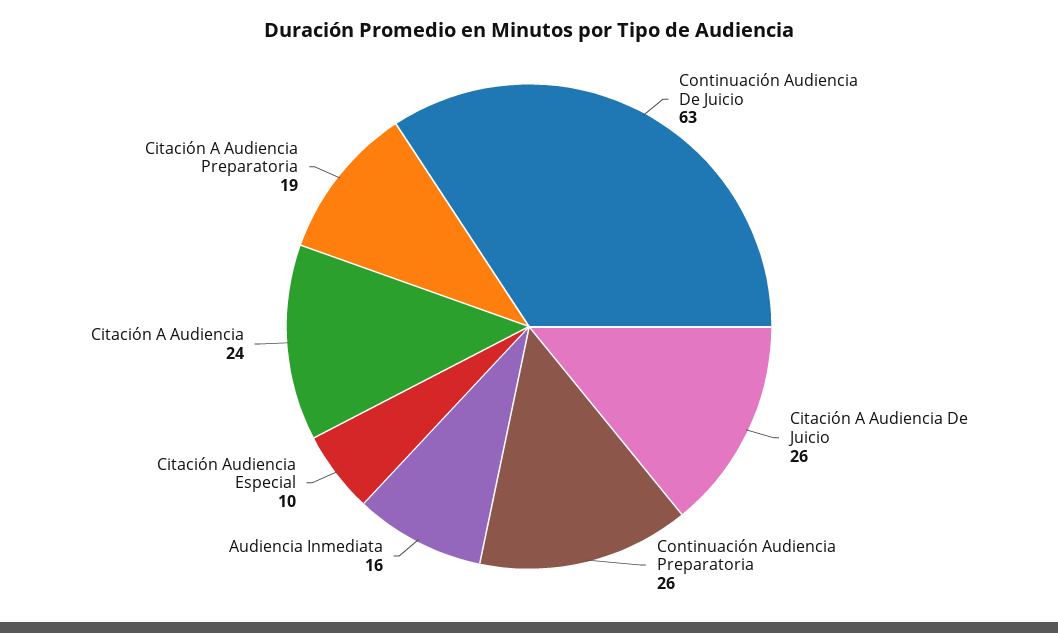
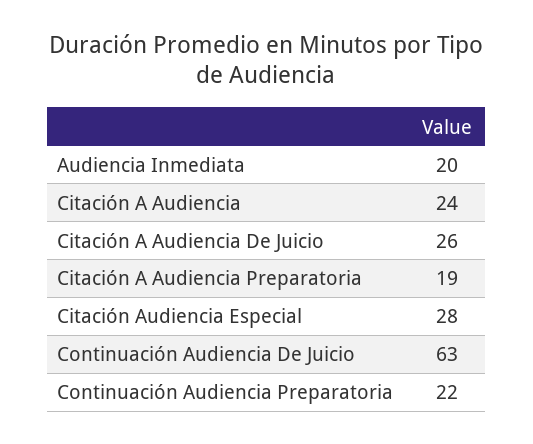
Continuación Audiencia Preparatoria: 26 -> 22
Audiencia Inmediata: 16 -> 20
Citación Audiencia Especial: 10 -> 28

